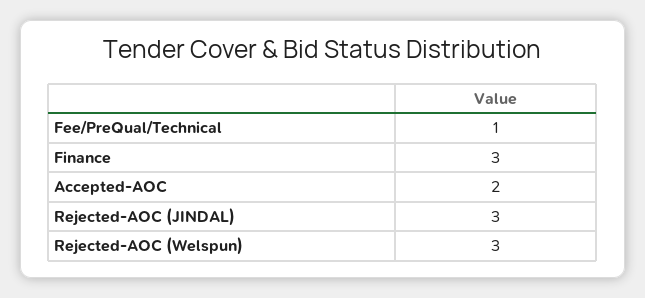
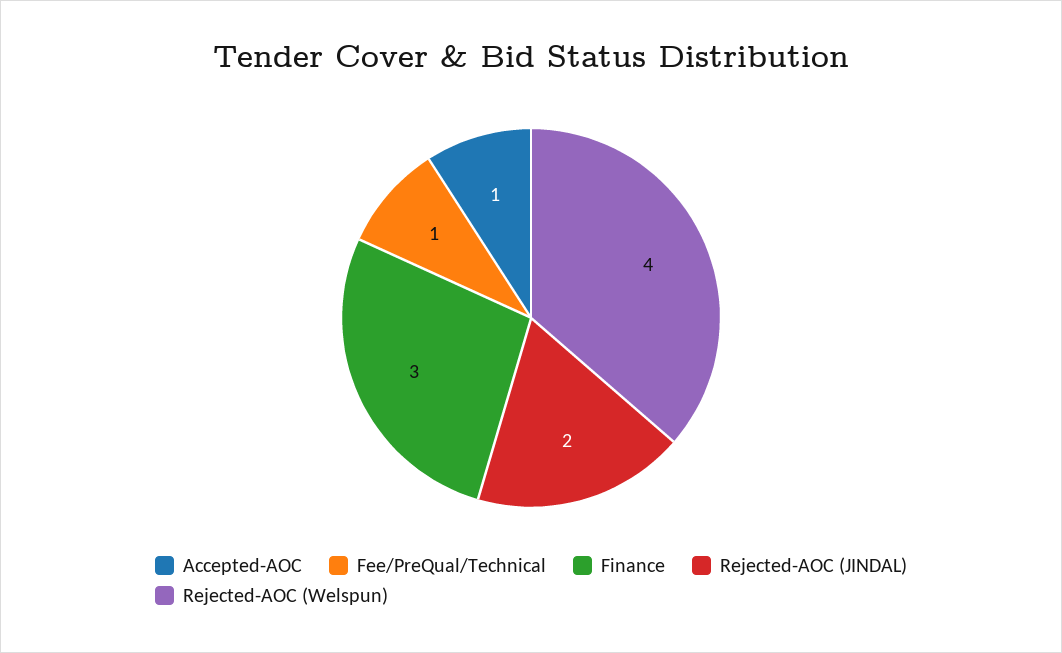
Accepted-AOC: 2 -> 1
Rejected-AOC (JINDAL): 3 -> 2
Rejected-AOC (Welspun): 3 -> 4

